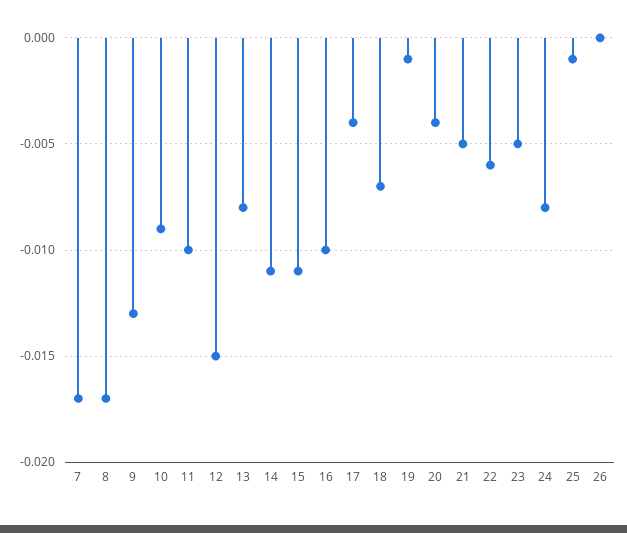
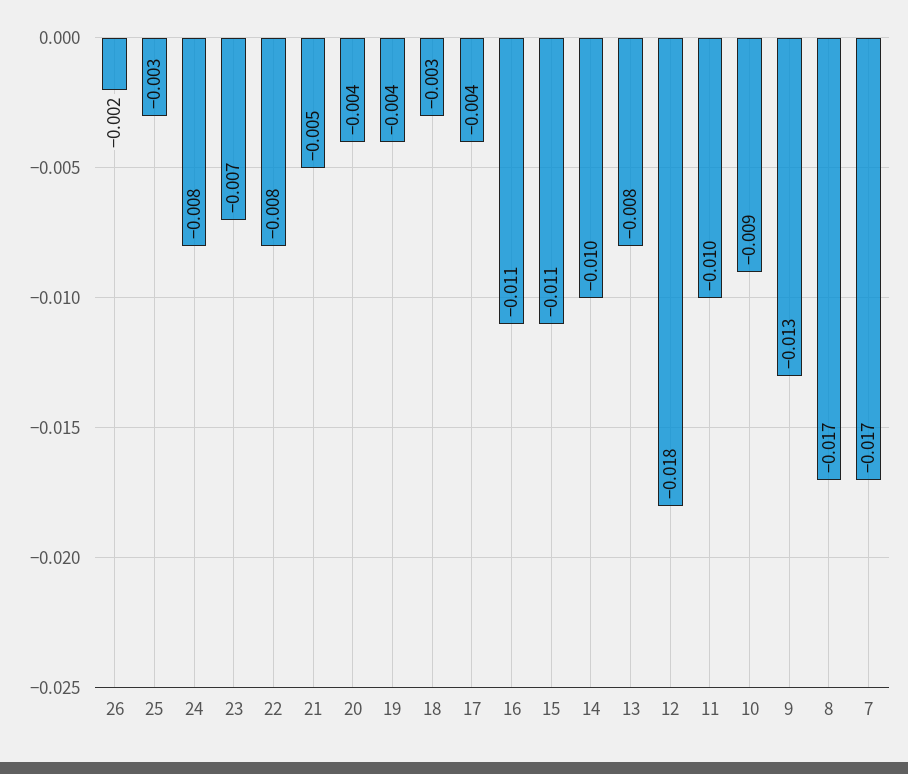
12: -0.015 -> -0.018
14: -0.011 -> -0.01
16: -0.01 -> -0.011
18: -0.007 -> -0.003
19: -0.001 -> -0.004
22: -0.006 -> -0.008
23: -0.005 -> -0.007
25: -0.001 -> -0.003
26: 0 -> -0.002

